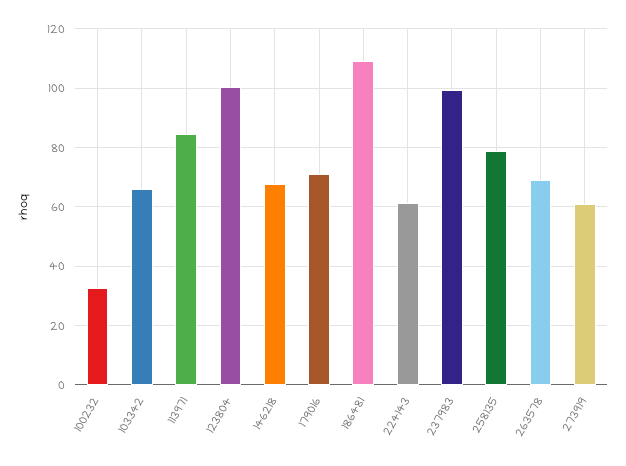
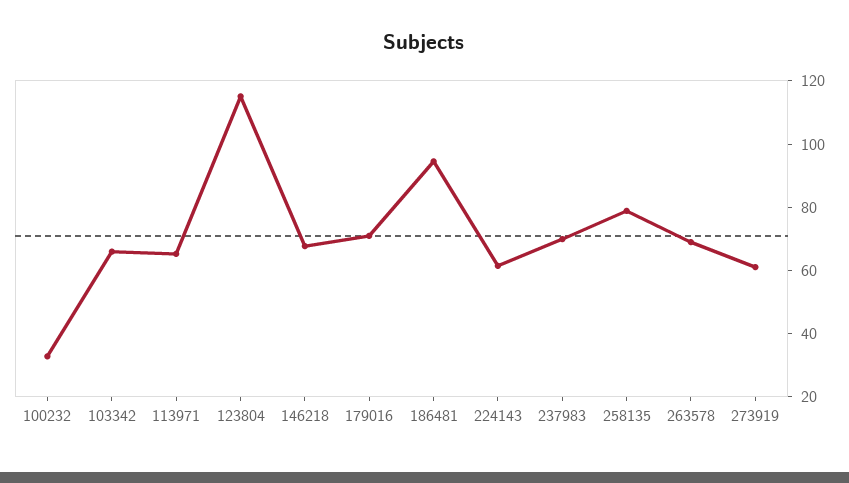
113971: 85 -> 65
123804: 100 -> 115
186481: 110 -> 95
237983: 100 -> 70

